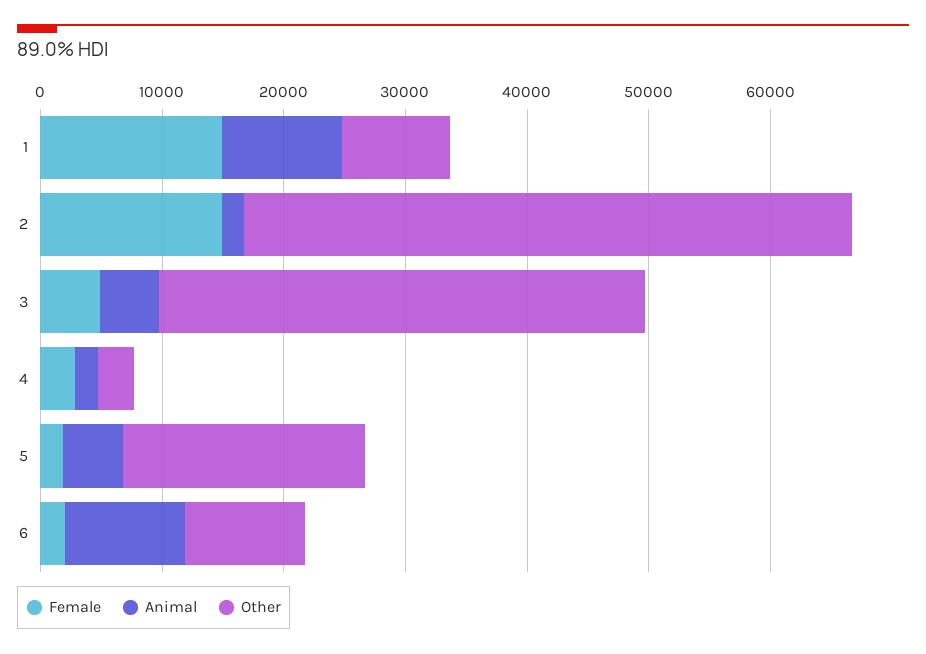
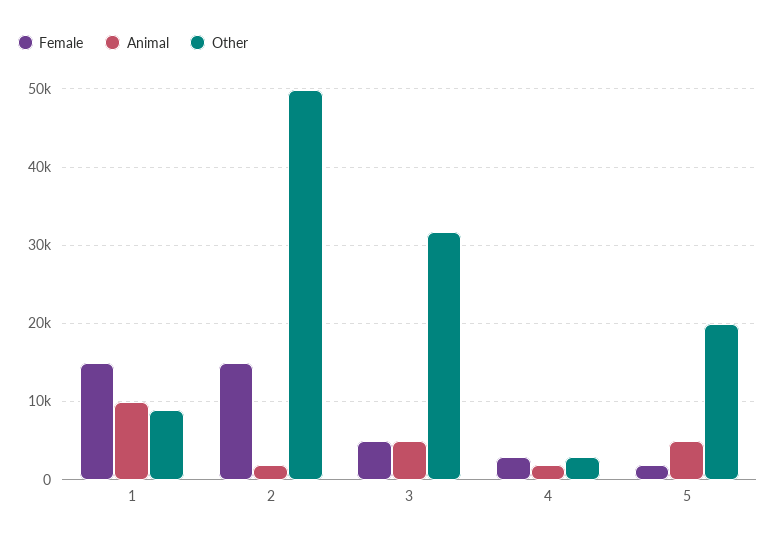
Other, 3: 40000 -> 32000
Female, 6: 2000 -> none
Animal, 6: 10000 -> none
Other, 6: 10000 -> none

